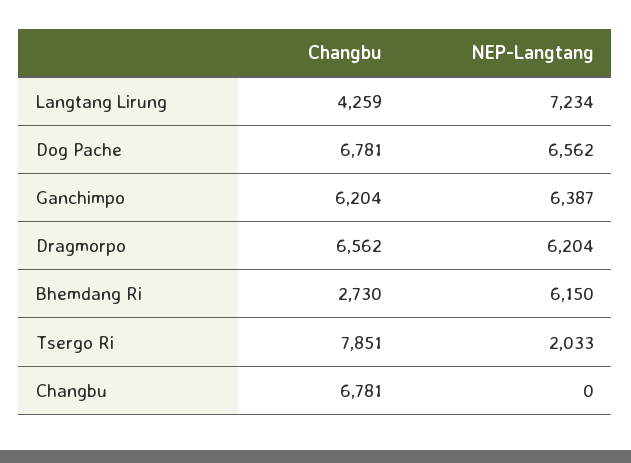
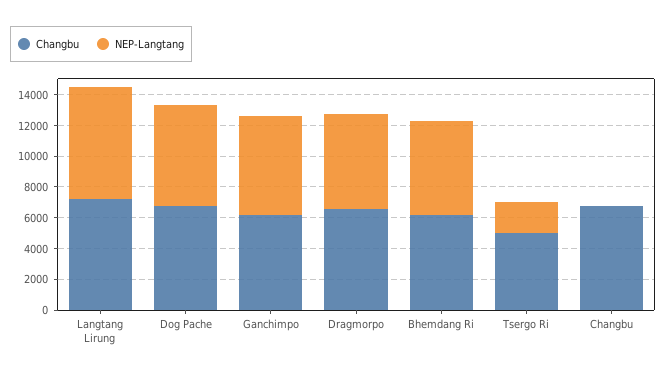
Changbu, Langtang Lirung: 4259 -> 7000
Changbu, Bhemdang Ri: 2730 -> 6000
Changbu, Tsergo Ri: 7851 -> 5000

